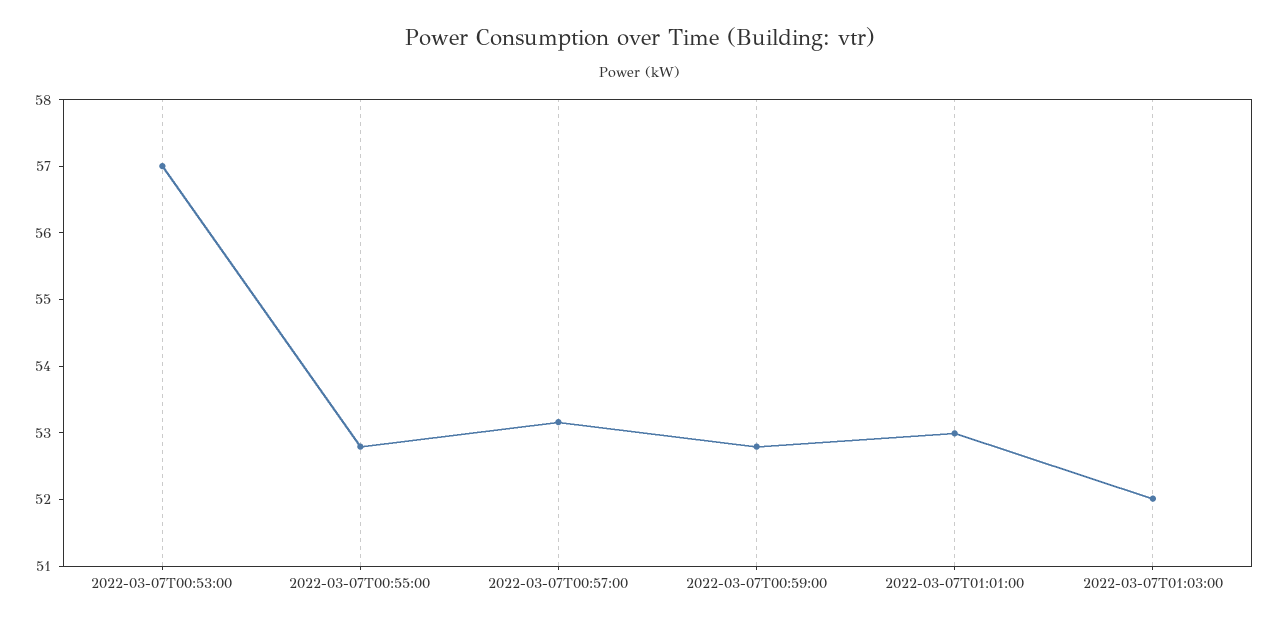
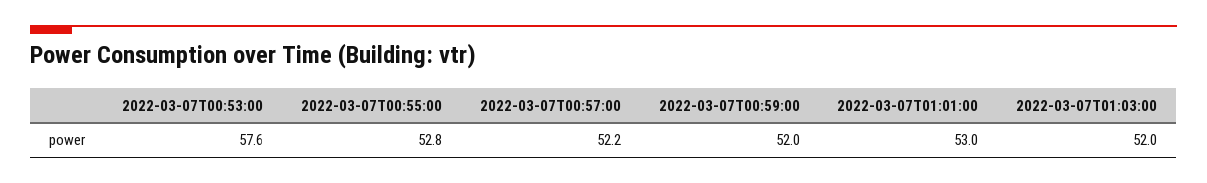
2022-03-07T00:53:00: 57 -> 57.6
2022-03-07T00:57:00: 53.2 -> 52.2
2022-03-07T00:59:00: 52.8 -> 52

